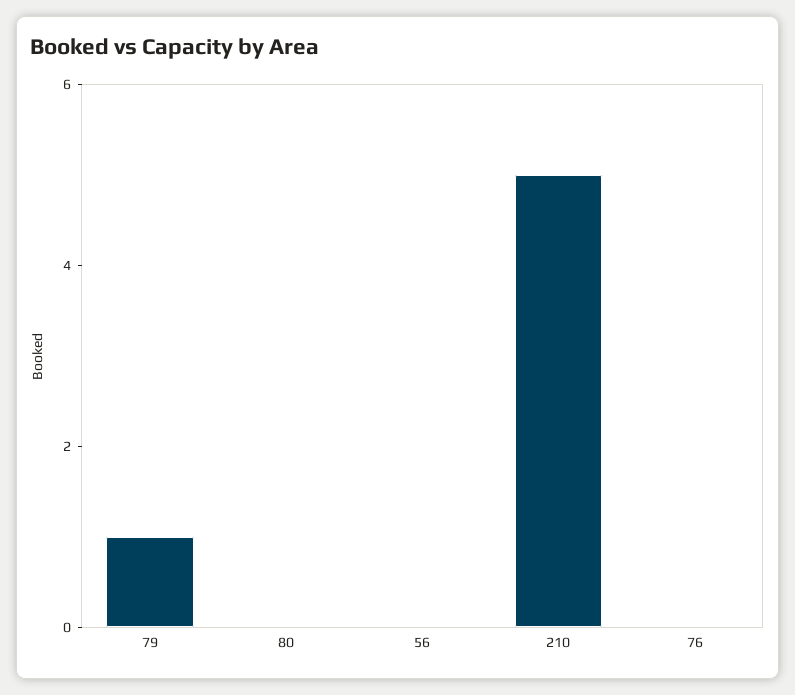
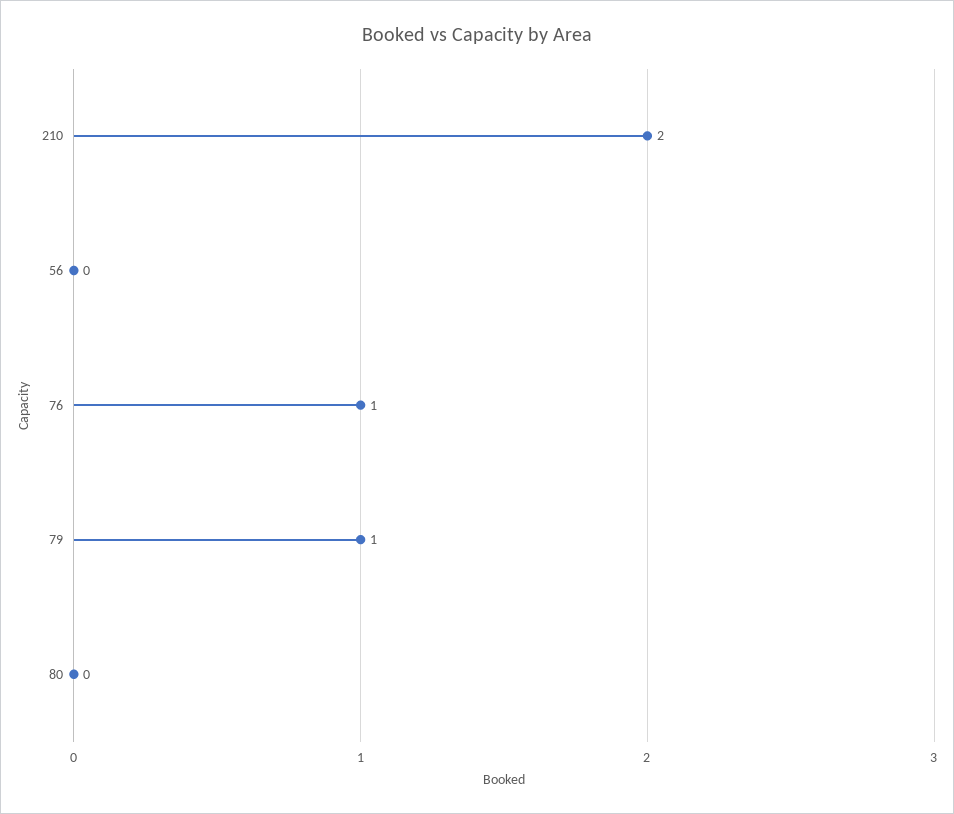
210: 5 -> 2
76: 0 -> 1

